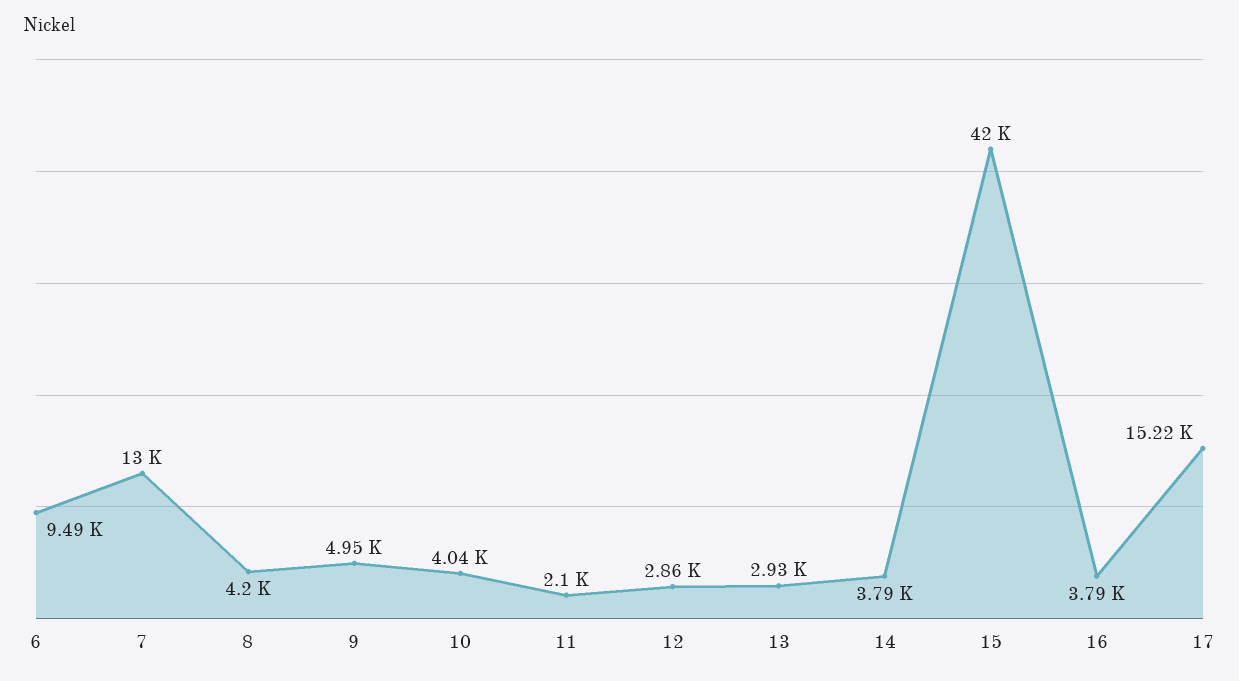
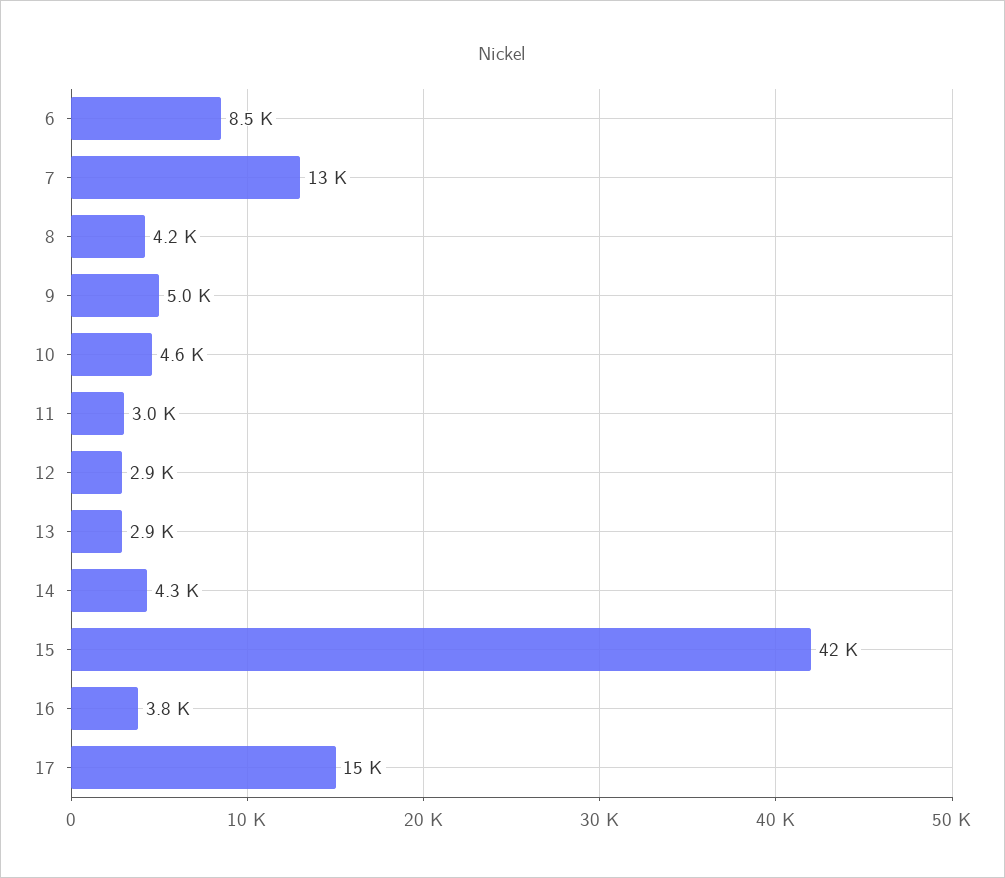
6: 9490 -> 8500
10: 4040 -> 4600
11: 2100 -> 3000
14: 3790 -> 4300

